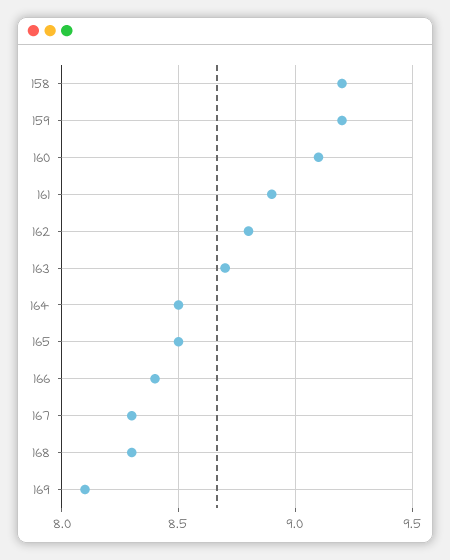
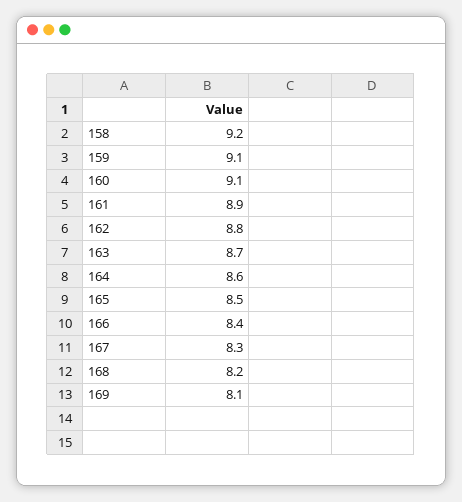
159: 9.2 -> 9.1
164: 8.5 -> 8.6
168: 8.3 -> 8.2

